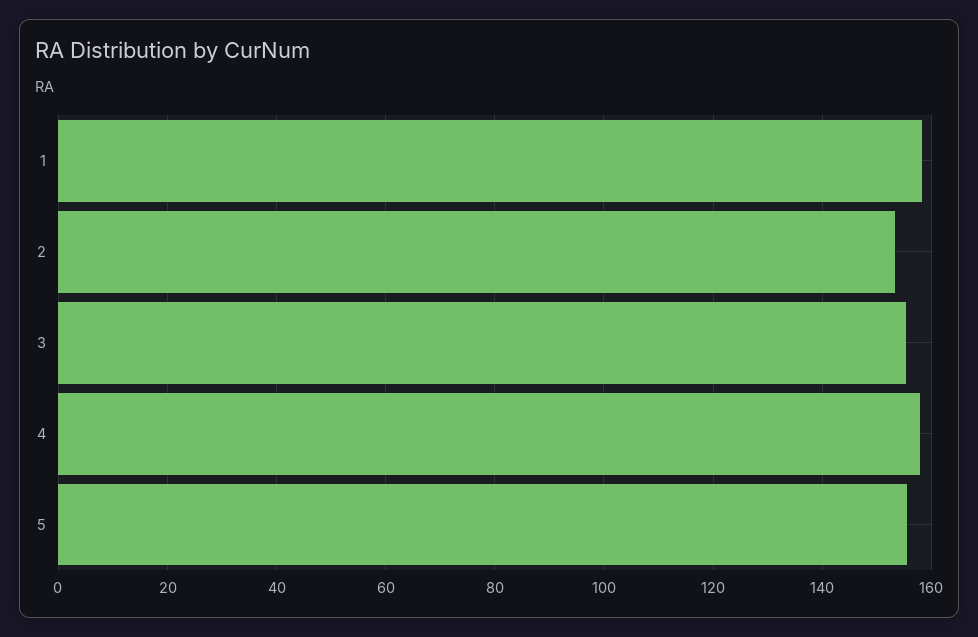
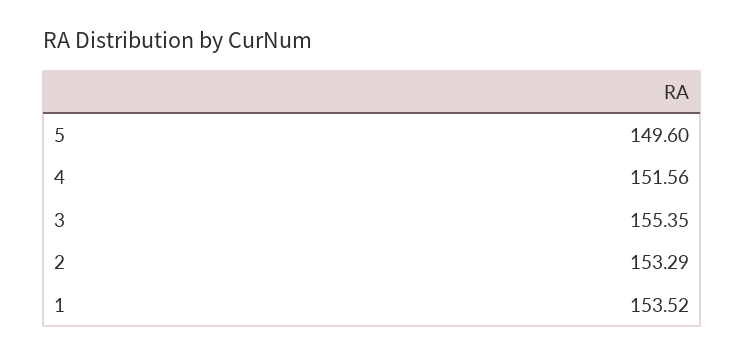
1: 158 -> 153.52
4: 158 -> 151.56
5: 156 -> 149.6

